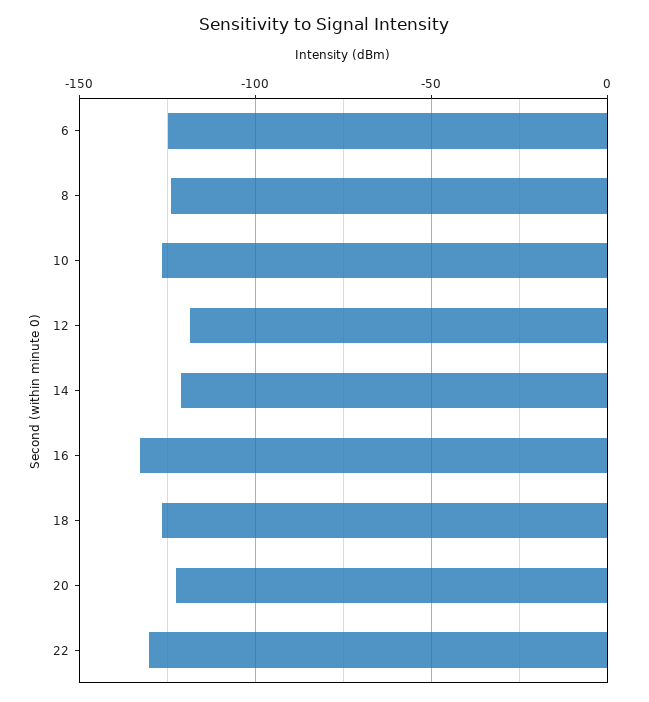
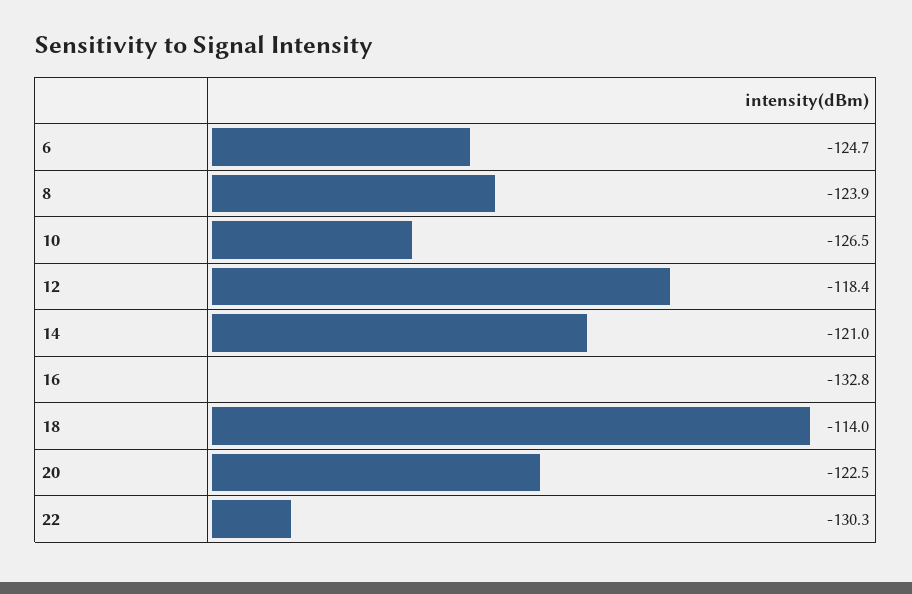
18: -125 -> -114

